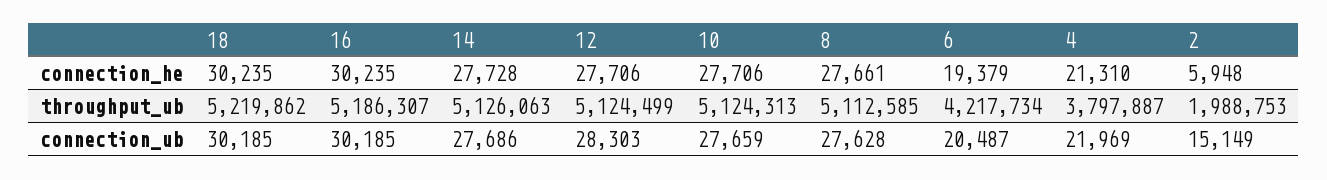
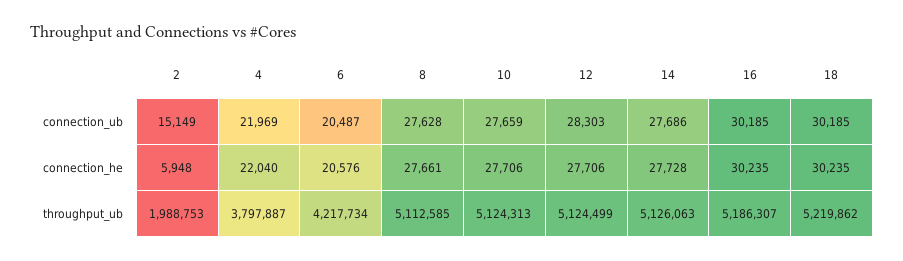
6, connection_he: 19379 -> 20576
4, connection_he: 21310 -> 22040

